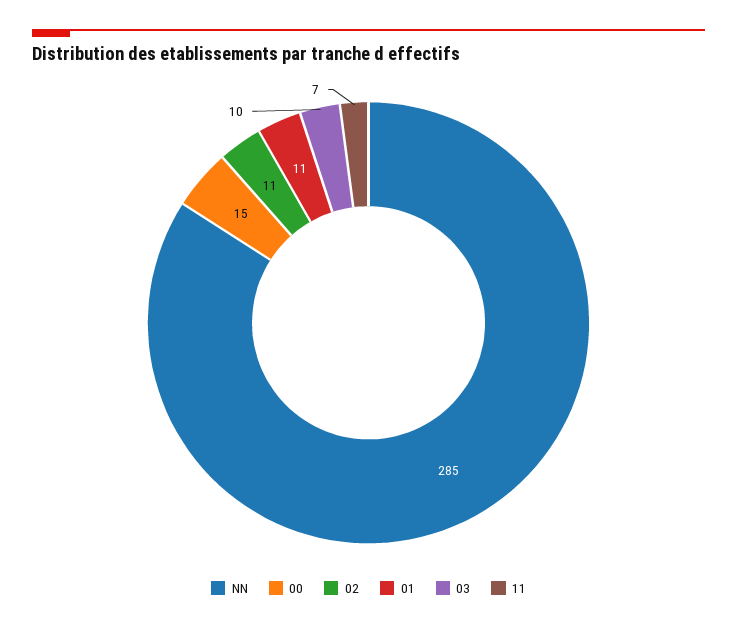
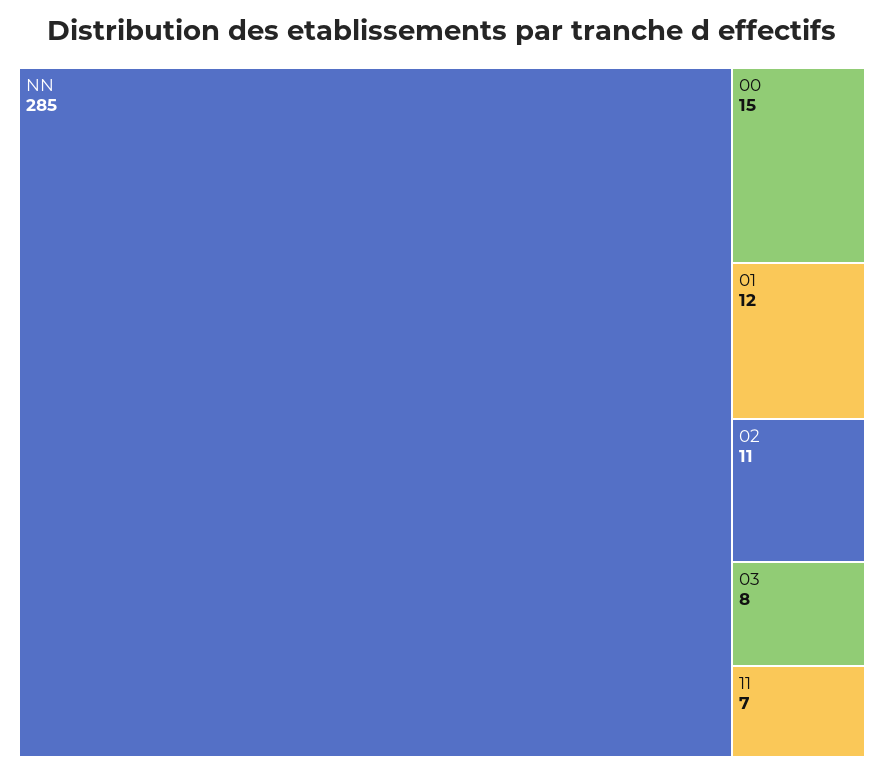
01: 11 -> 12
03: 10 -> 8

